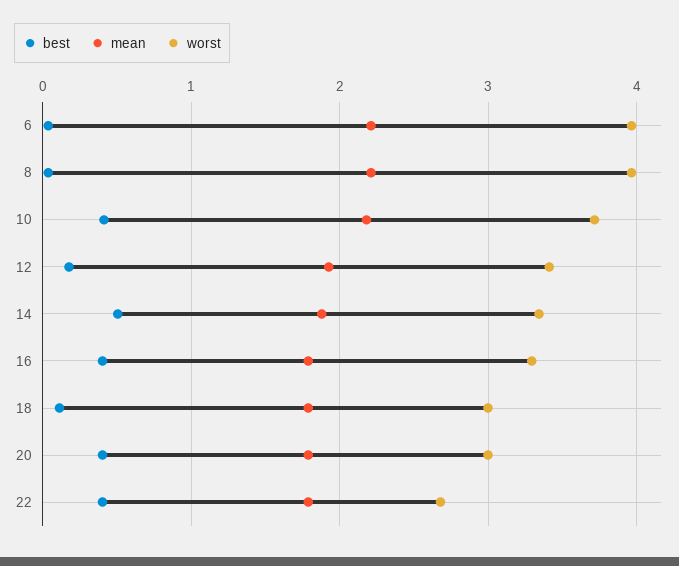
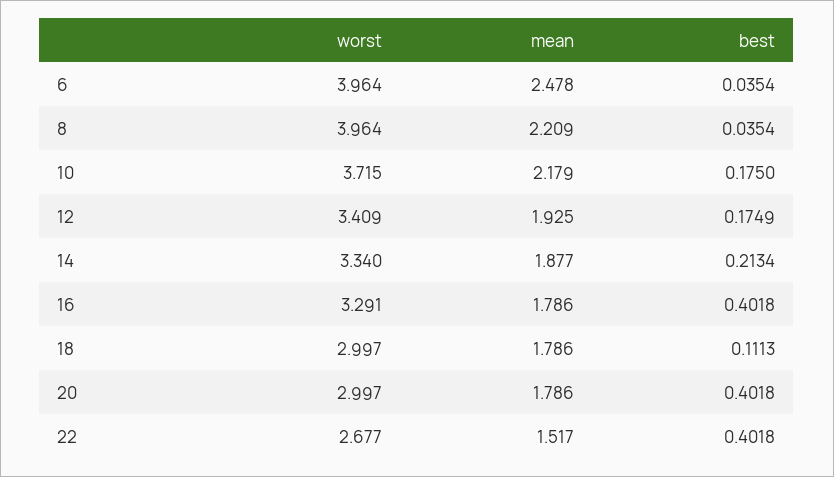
mean, 6: 2.2 -> 2.478
best, 10: 0.4 -> 0.175
best, 14: 0.5 -> 0.2134
mean, 22: 1.8 -> 1.517

